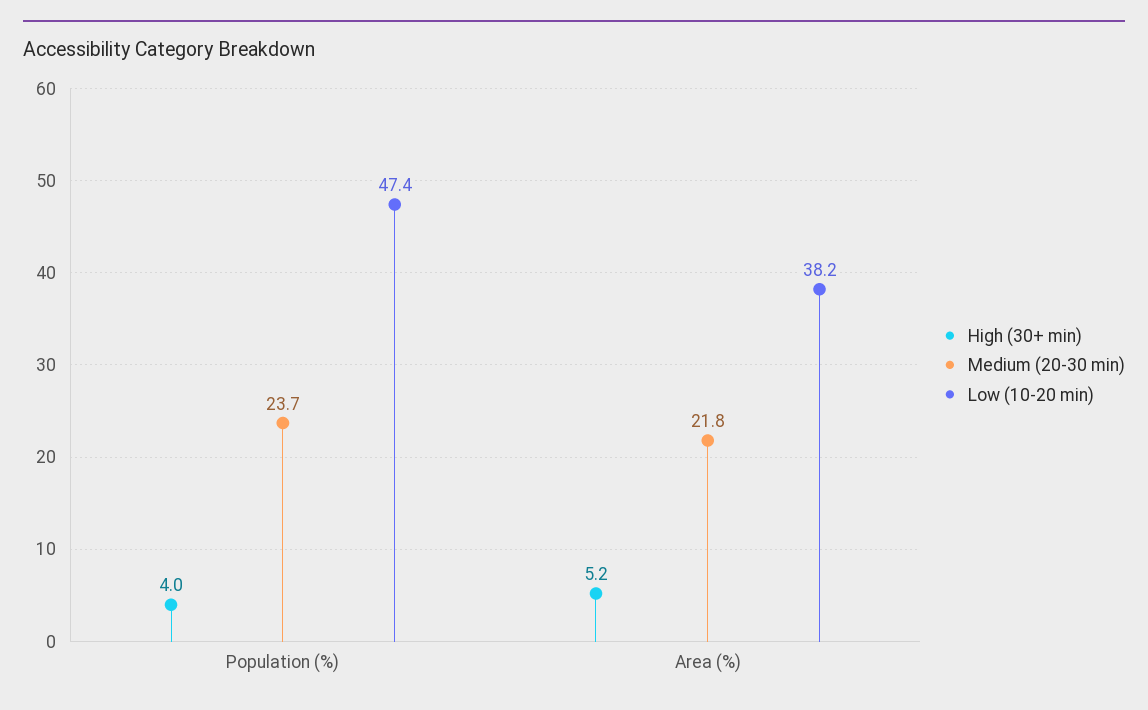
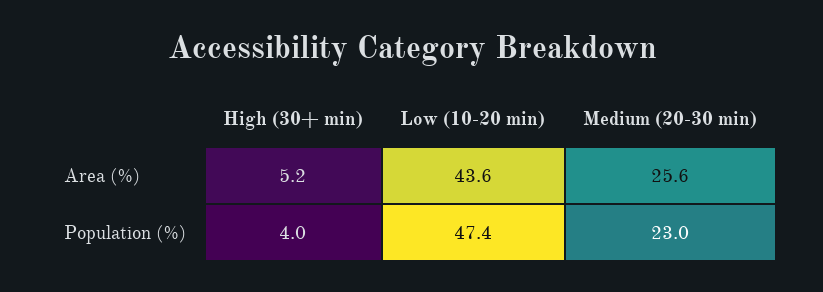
Medium (20-30 min), Population (%): 23.7 -> 23
Medium (20-30 min), Area (%): 21.8 -> 25.6
Low (10-20 min), Area (%): 38.2 -> 43.6

